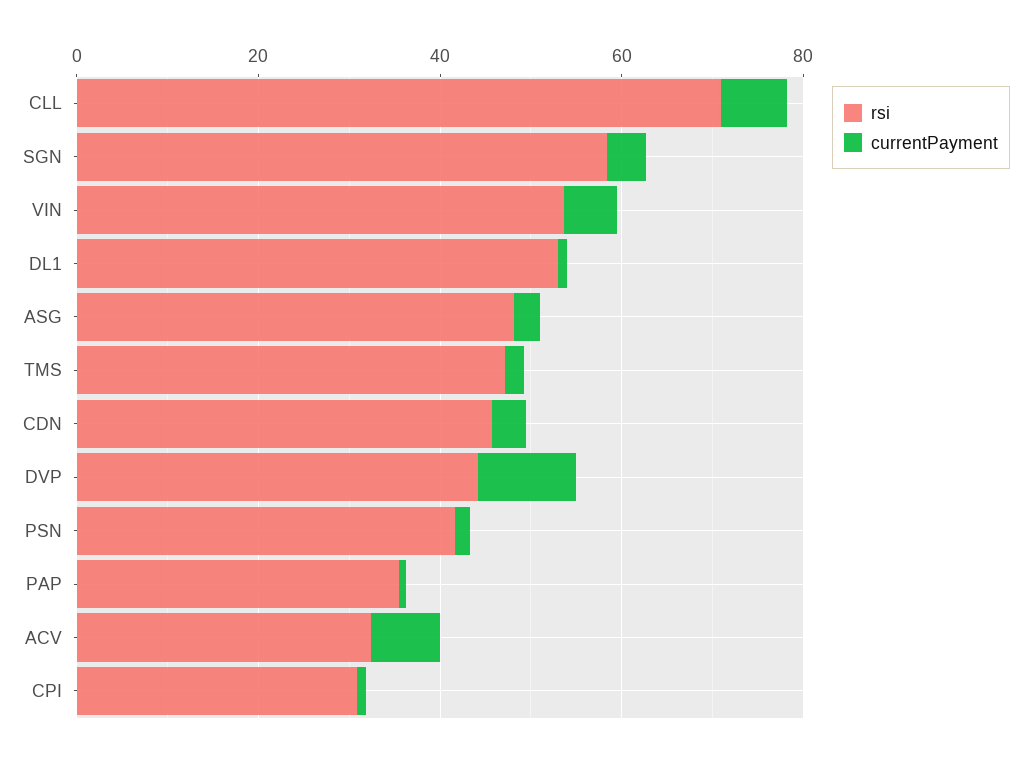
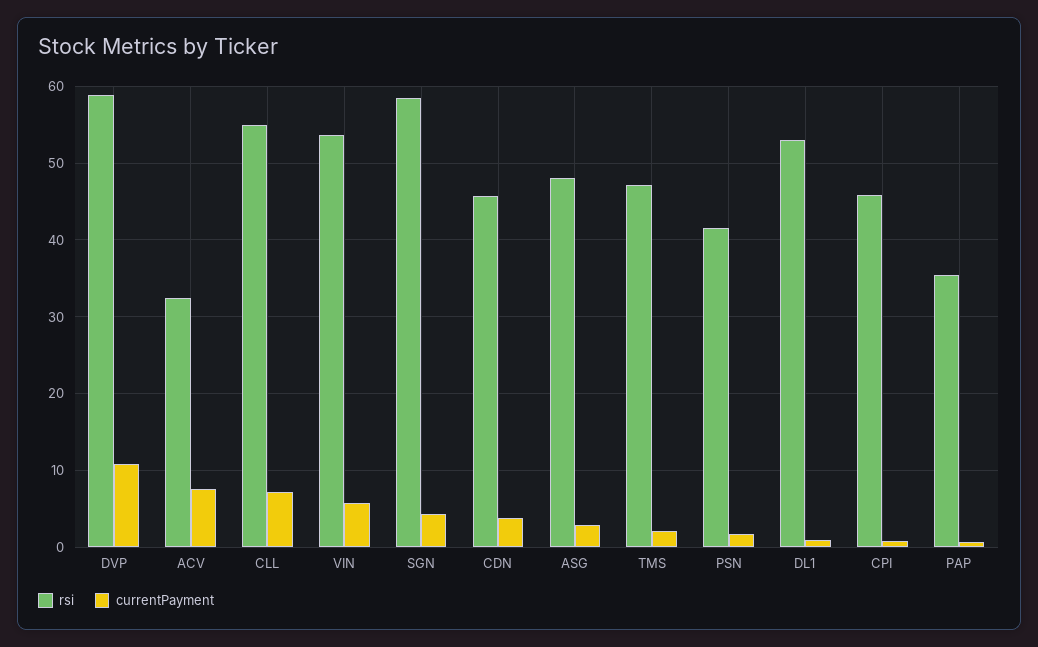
rsi, CLL: 70 -> 55
rsi, DVP: 45 -> 59
rsi, CPI: 30 -> 46

